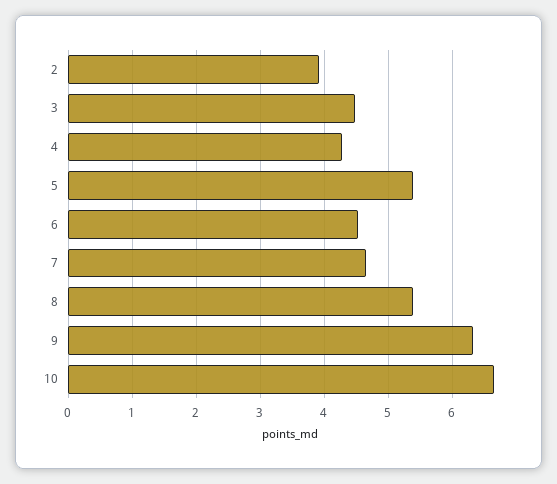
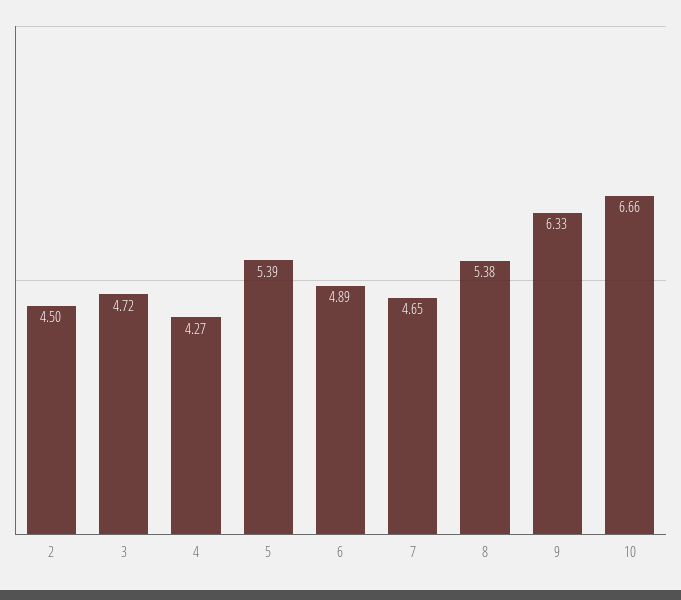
2: 3.9 -> 4.5
3: 4.5 -> 4.72
6: 4.5 -> 4.89

